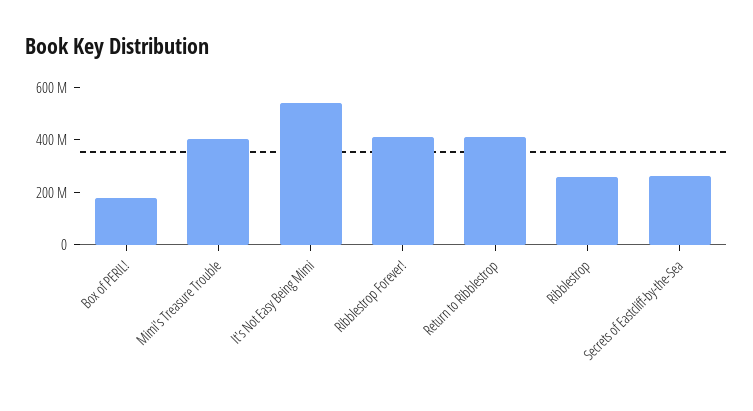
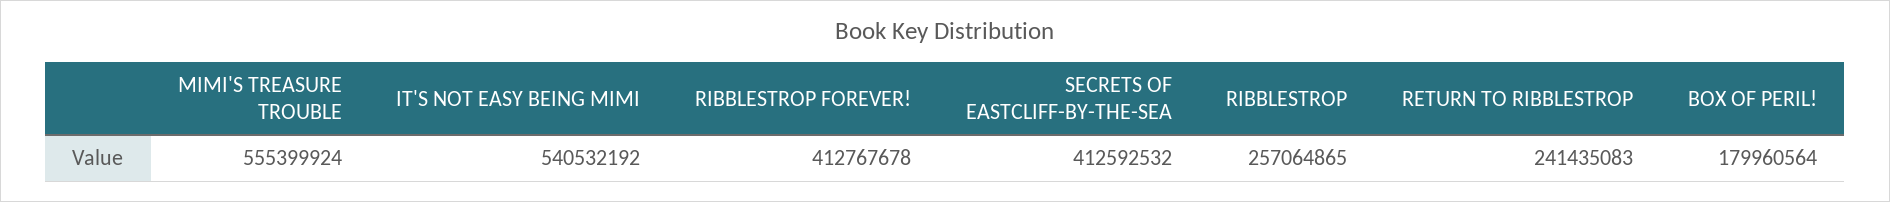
Mimi's Treasure Trouble: 400000000 -> 555399924
Return to Ribblestrop: 400000000 -> 241435083
Secrets of Eastcliff-by-the-Sea: 250000000 -> 412592532

